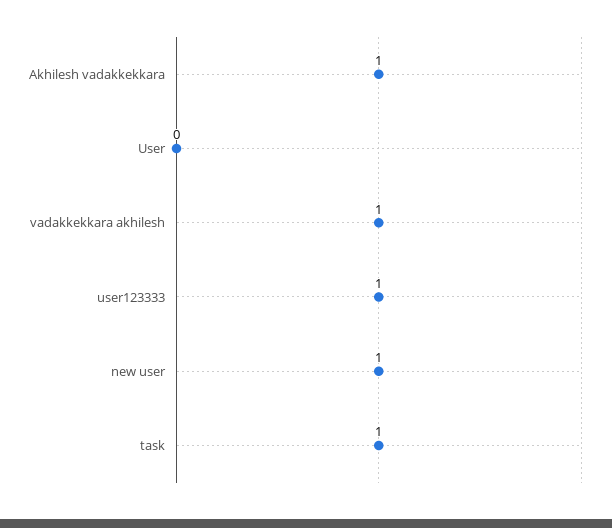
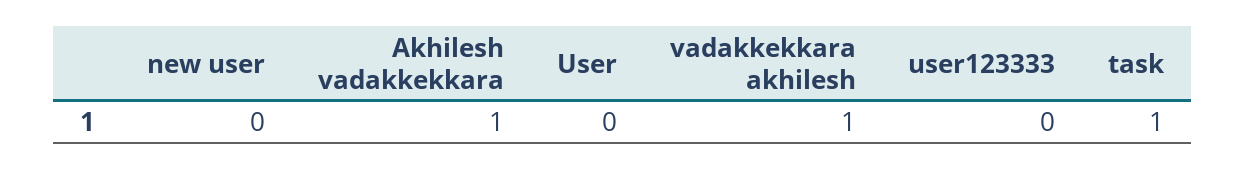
user123333: 1 -> 0
new user: 1 -> 0

